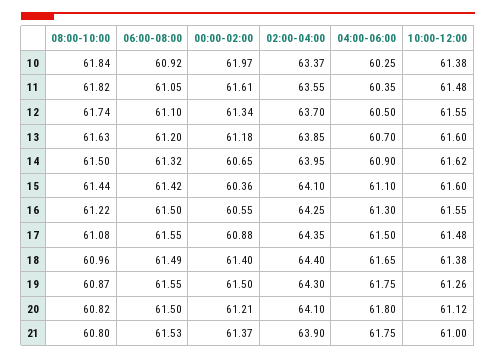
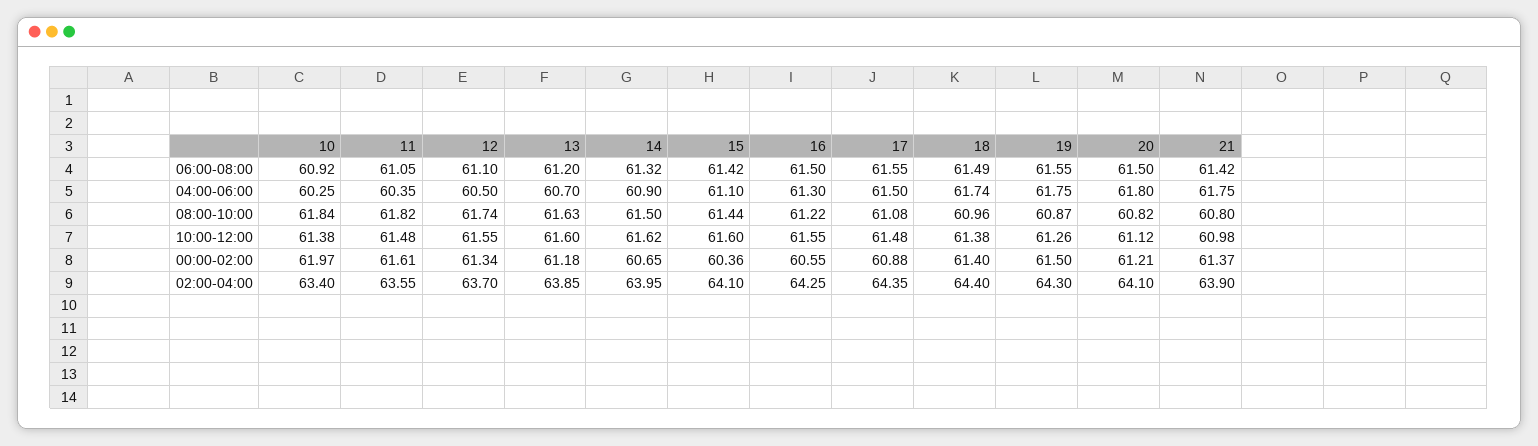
02:00-04:00, 10: 63.37 -> 63.4
04:00-06:00, 18: 61.65 -> 61.74
06:00-08:00, 21: 61.53 -> 61.42
10:00-12:00, 21: 61 -> 60.98

